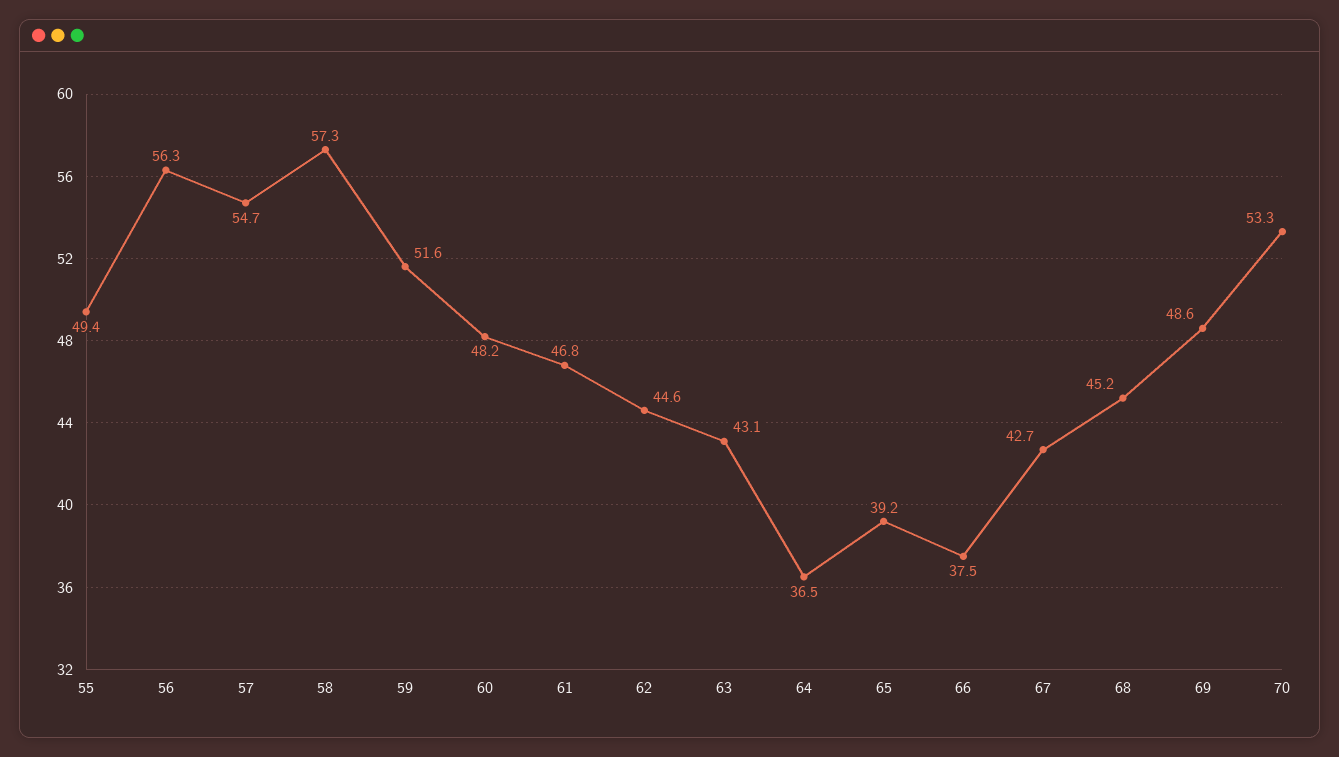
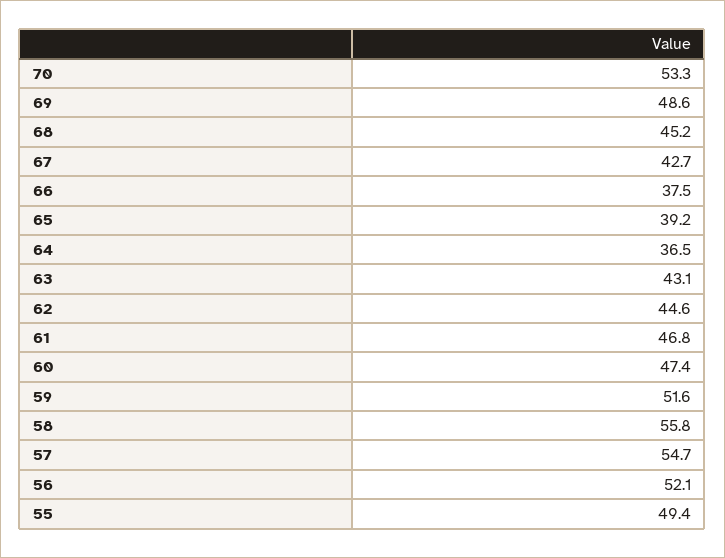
56: 56.3 -> 52.1
58: 57.3 -> 55.8
60: 48.2 -> 47.4

